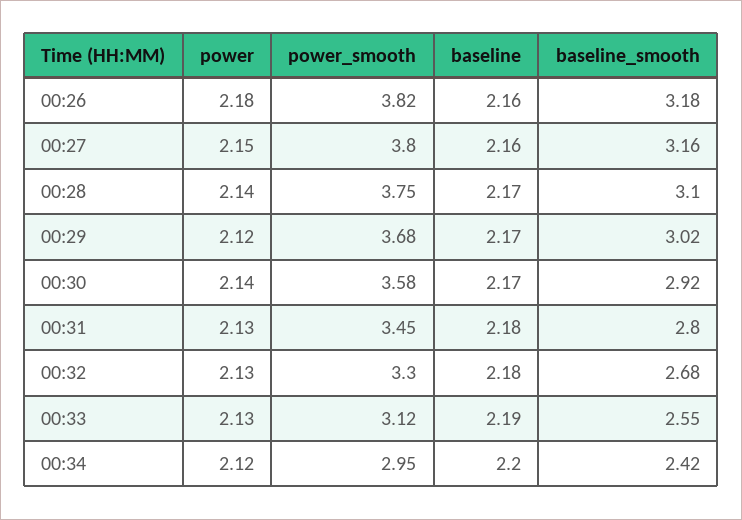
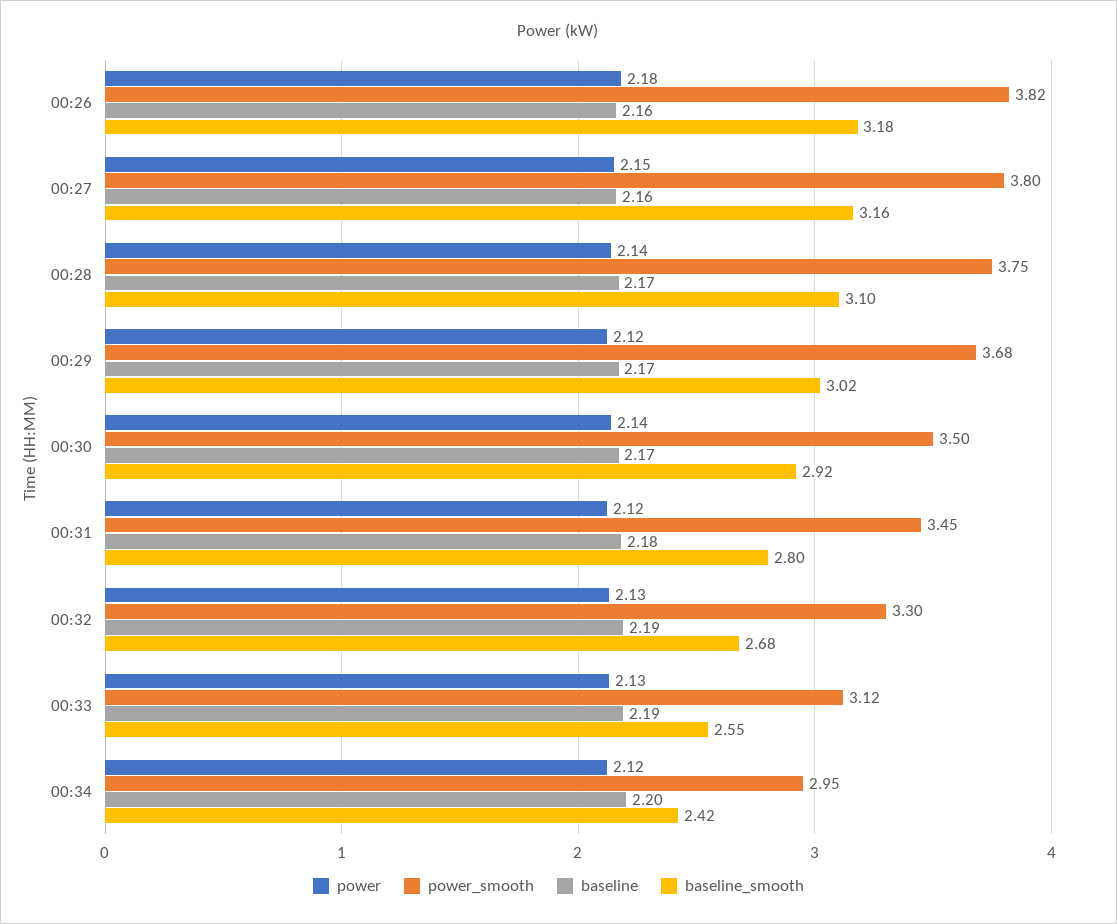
power_smooth, 00:30: 3.58 -> 3.5
power, 00:31: 2.13 -> 2.12
baseline, 00:32: 2.18 -> 2.19

